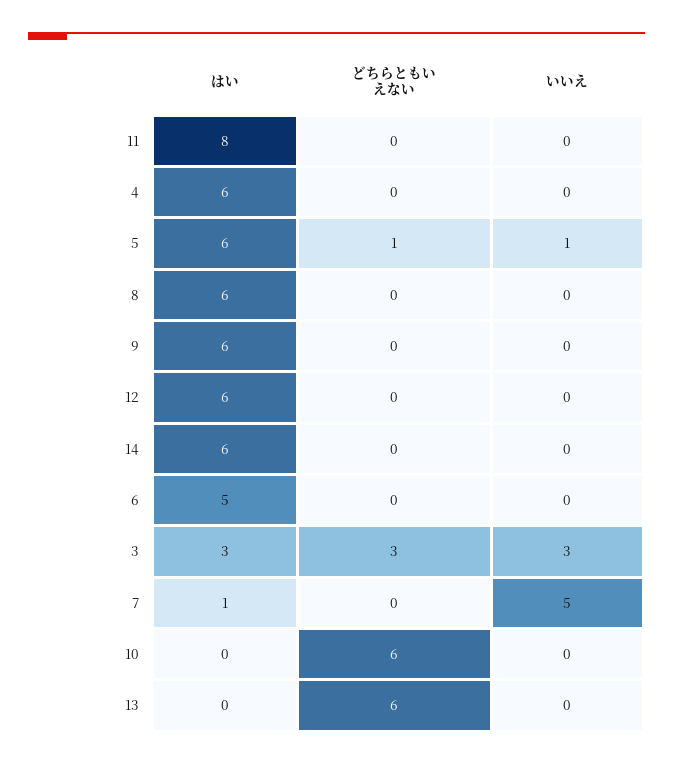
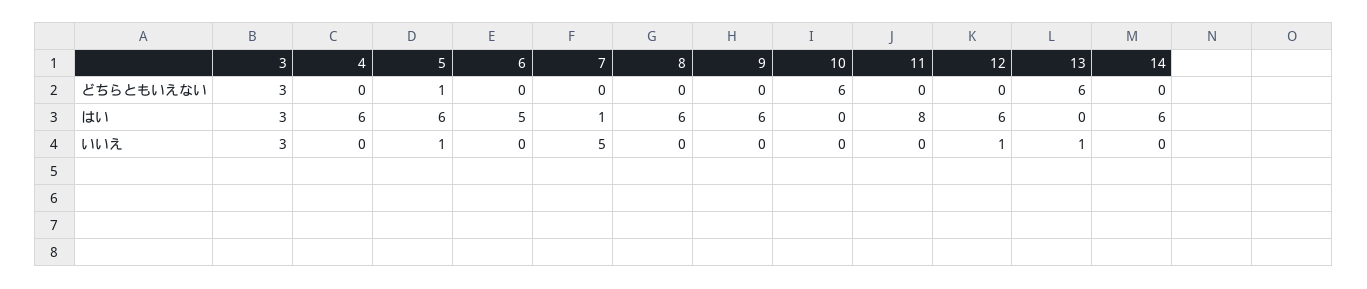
いいえ, 12: 0 -> 1
いいえ, 13: 0 -> 1

